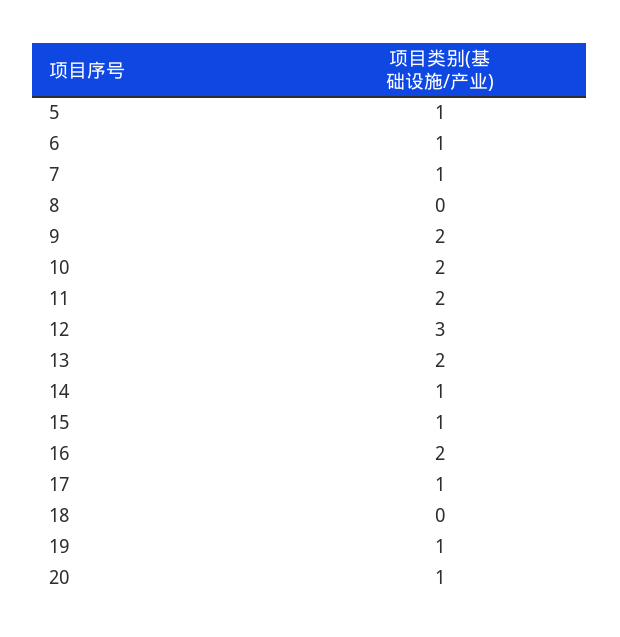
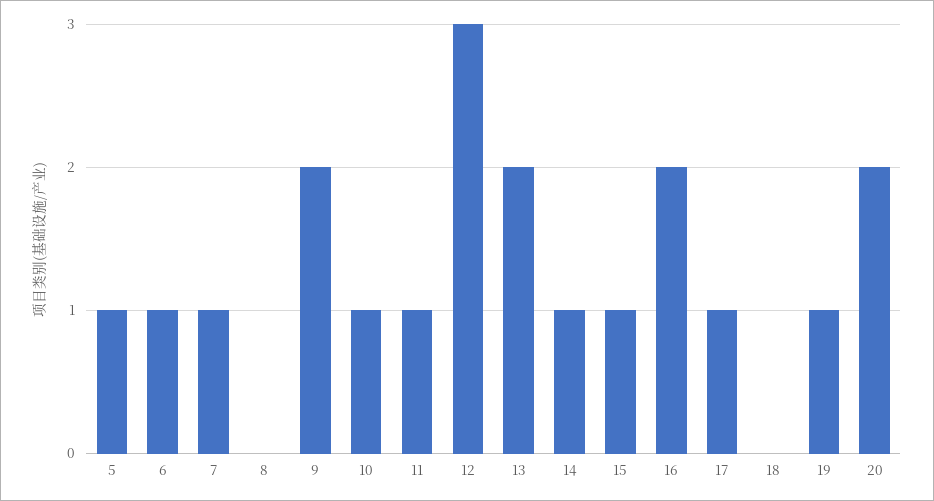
10: 2 -> 1
11: 2 -> 1
20: 1 -> 2

